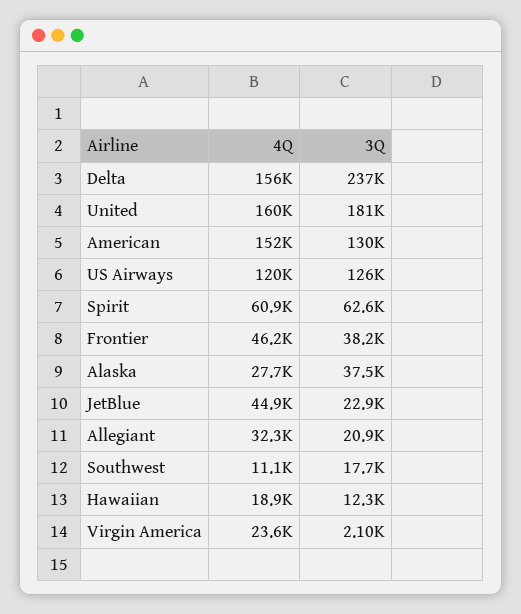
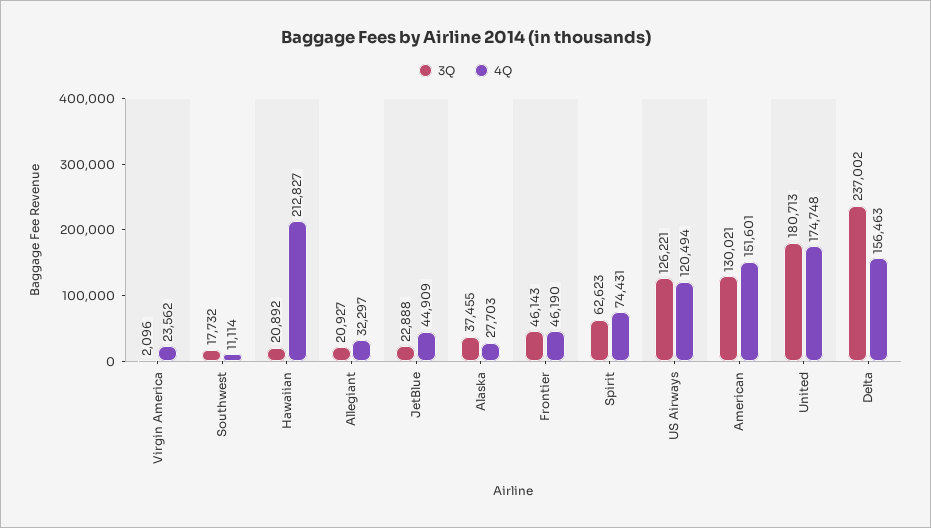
4Q, United: 160000 -> 174748
4Q, Spirit: 60900 -> 74431
3Q, Frontier: 38200 -> 46143
4Q, Hawaiian: 18900 -> 212827
3Q, Hawaiian: 12300 -> 20892

